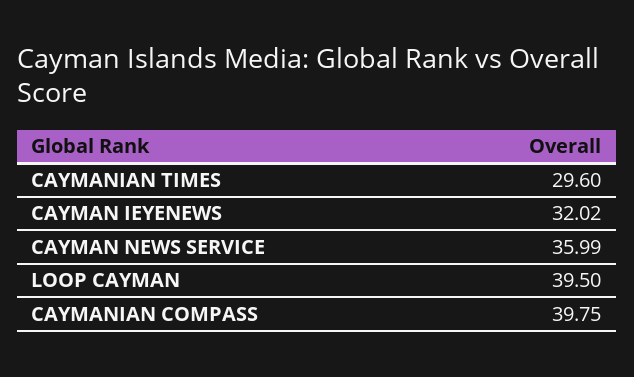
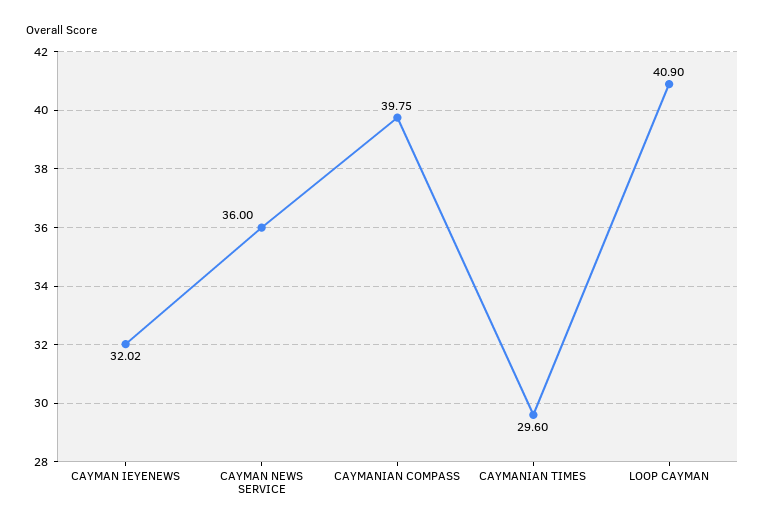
CAYMAN NEWS SERVICE: 35.99 -> 36
LOOP CAYMAN: 39.5 -> 40.9

